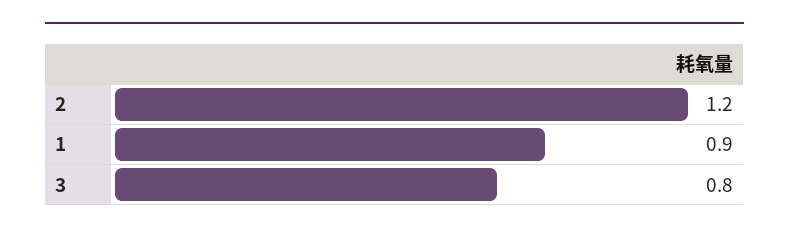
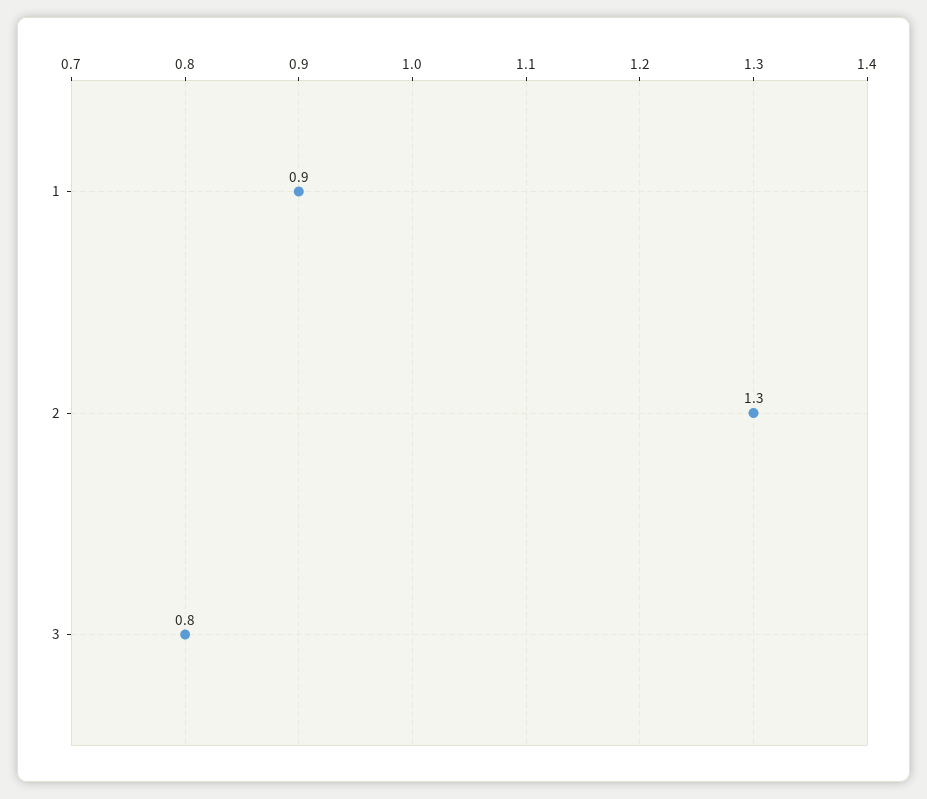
2: 1.2 -> 1.3

